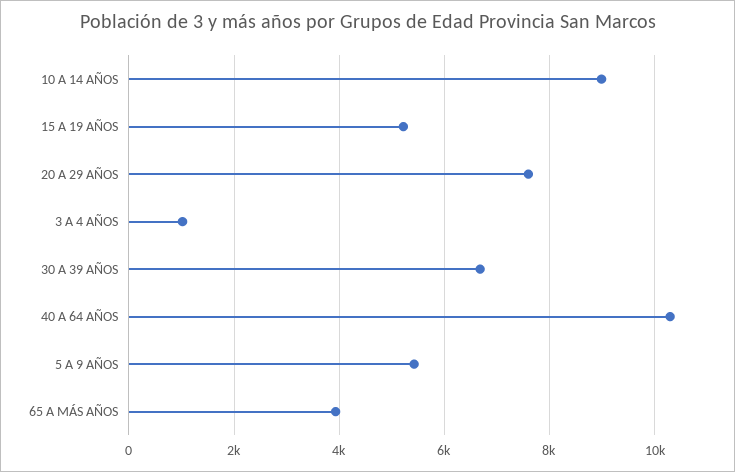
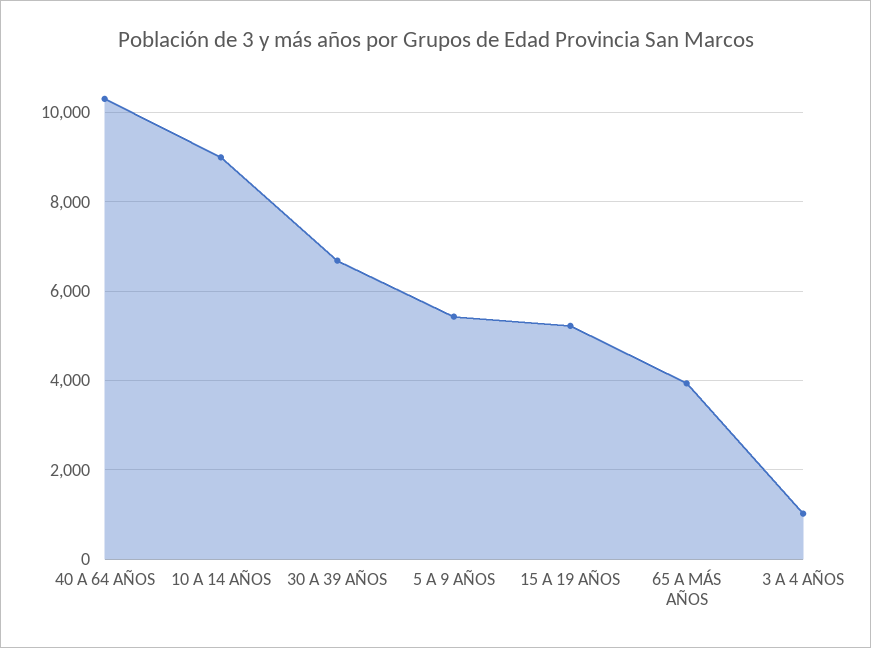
20 A 29 AÑOS: 7600 -> none

